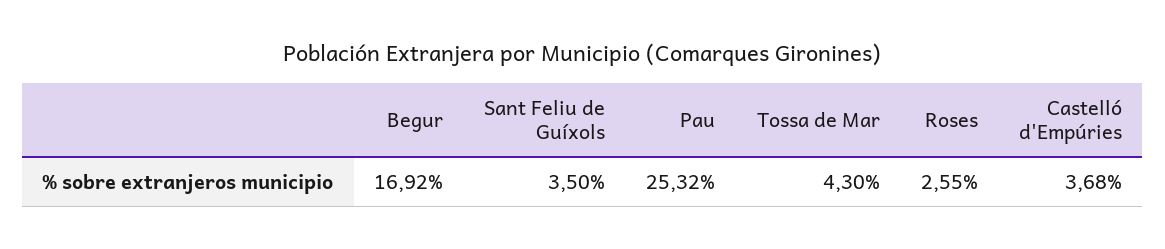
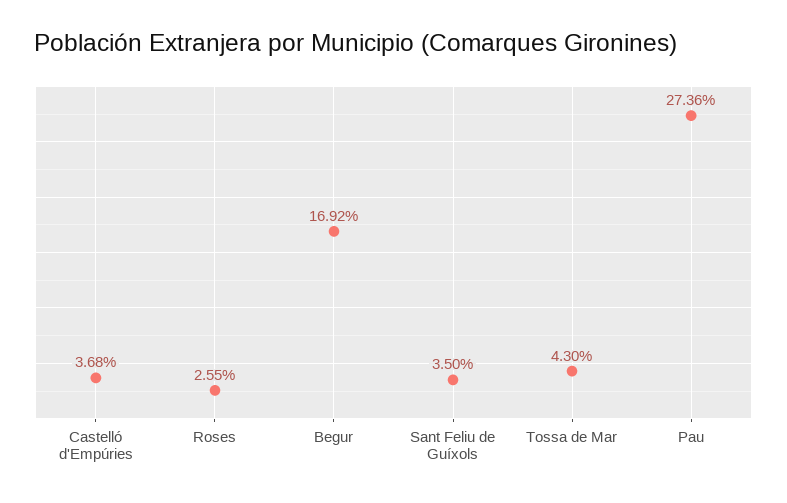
Pau: 25.32 -> 27.36

